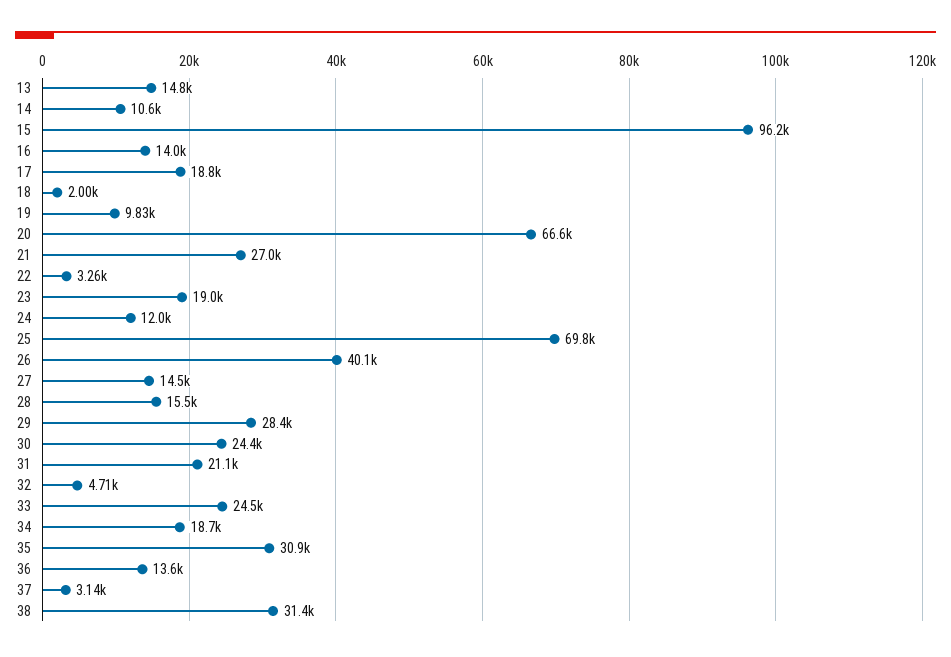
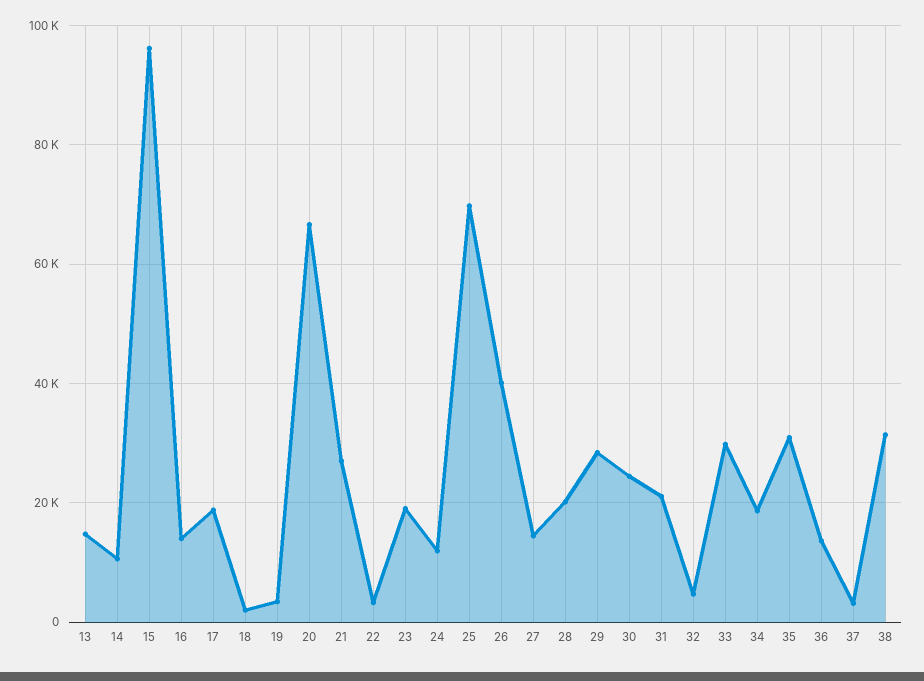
19: 9830 -> 4000
28: 15500 -> 20000
33: 24500 -> 30000

